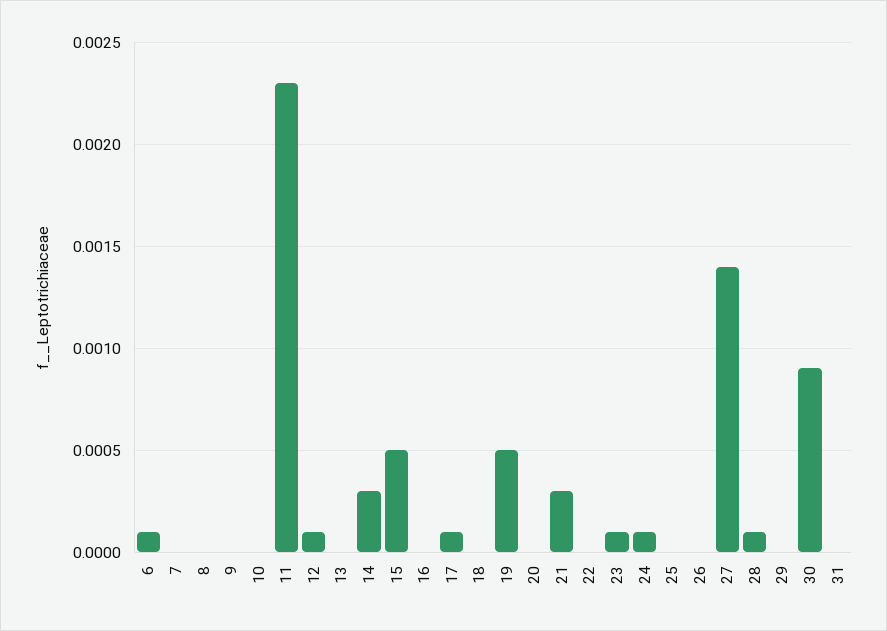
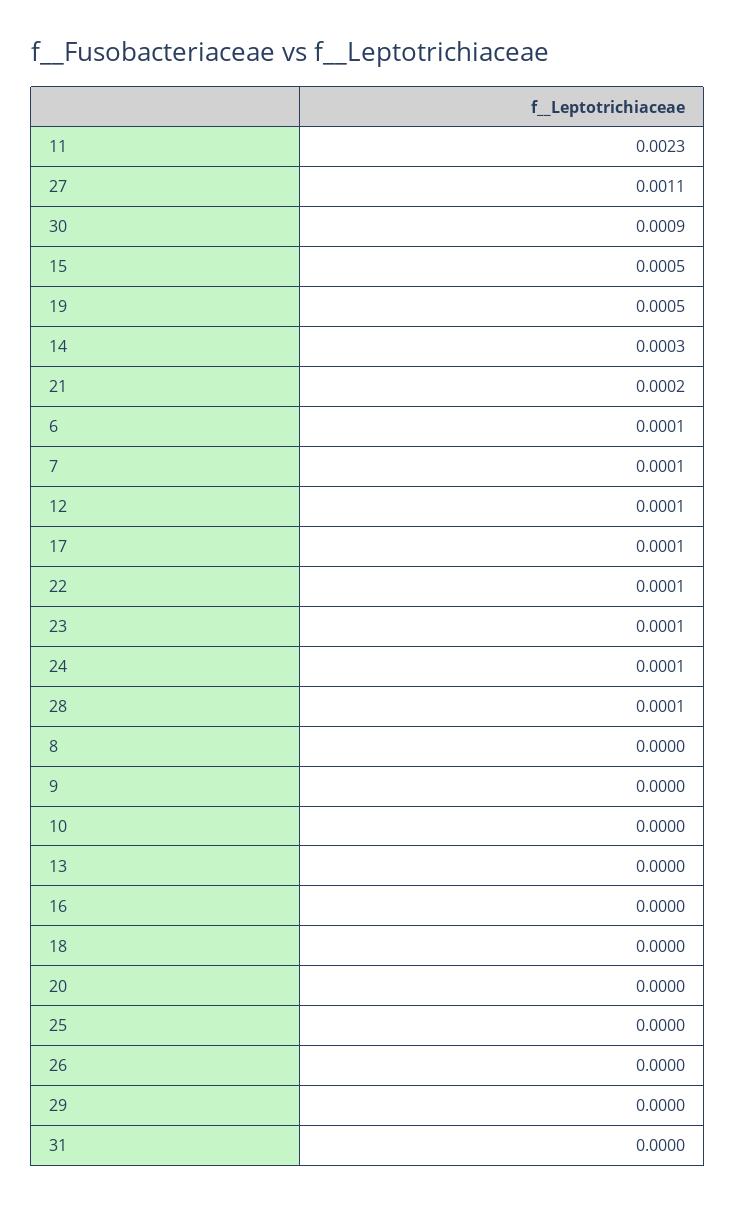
7: 0 -> 0.0001
21: 0.0003 -> 0.0002
22: 0 -> 0.0001
27: 0.0014 -> 0.0011

